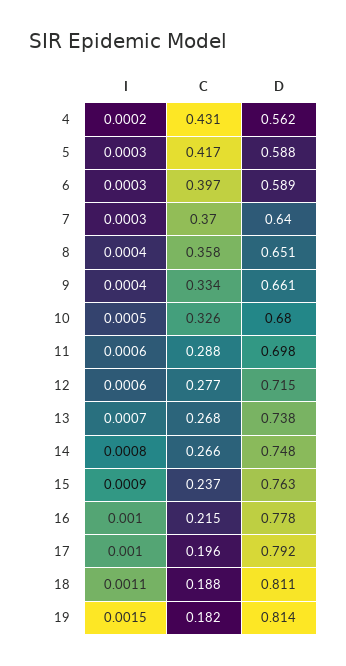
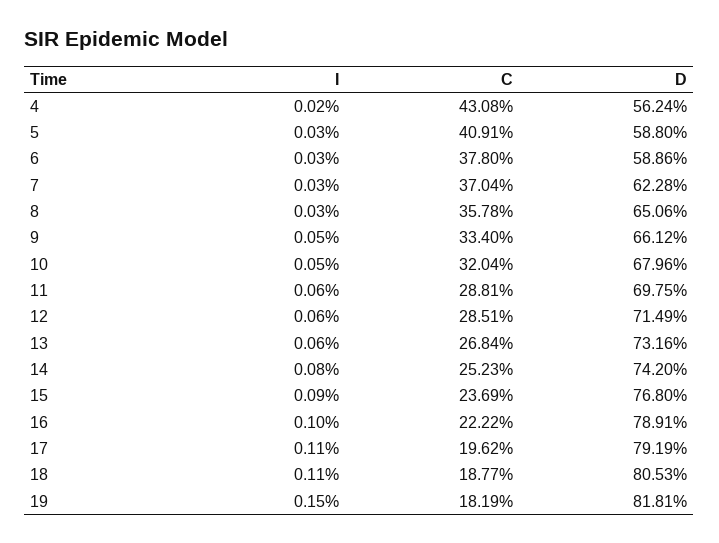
C, 5: 0.417 -> 0.4091
C, 6: 0.397 -> 0.378
D, 7: 0.64 -> 0.6228
I, 8: 0.0004 -> 0.0003
I, 9: 0.0004 -> 0.0005
C, 10: 0.326 -> 0.3204
C, 12: 0.277 -> 0.2851
I, 13: 0.0007 -> 0.0006
D, 13: 0.738 -> 0.7316
C, 14: 0.266 -> 0.2523
D, 14: 0.748 -> 0.742
D, 15: 0.763 -> 0.768
C, 16: 0.215 -> 0.2222
D, 16: 0.778 -> 0.7891
I, 17: 0.001 -> 0.0011
D, 18: 0.811 -> 0.8053
D, 19: 0.814 -> 0.8181

